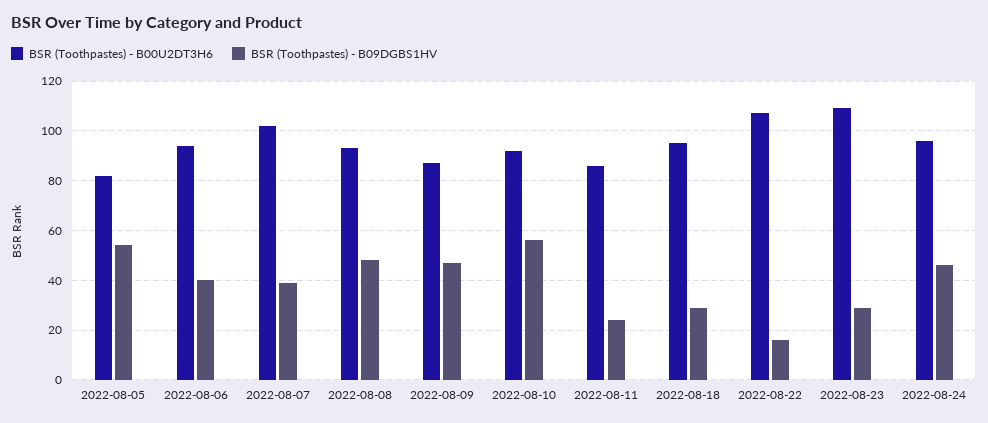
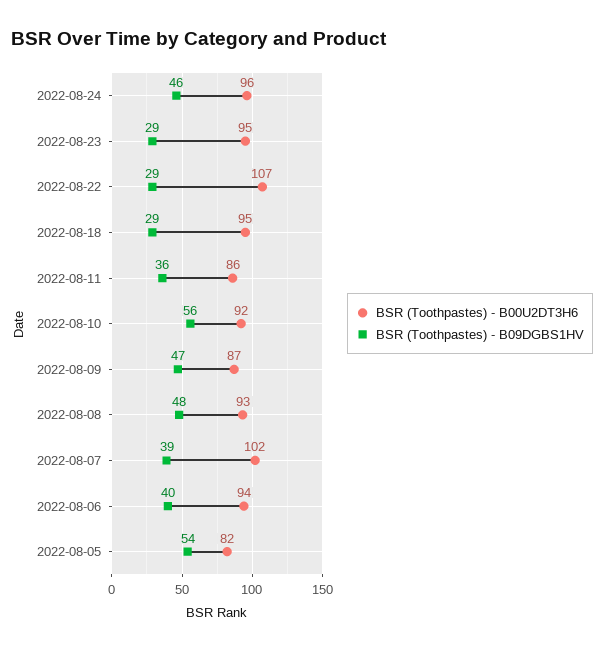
BSR (Toothpastes) - B09DGBS1HV, 2022-08-11: 25 -> 36
BSR (Toothpastes) - B09DGBS1HV, 2022-08-22: 15 -> 29
BSR (Toothpastes) - B00U2DT3H6, 2022-08-23: 110 -> 95

